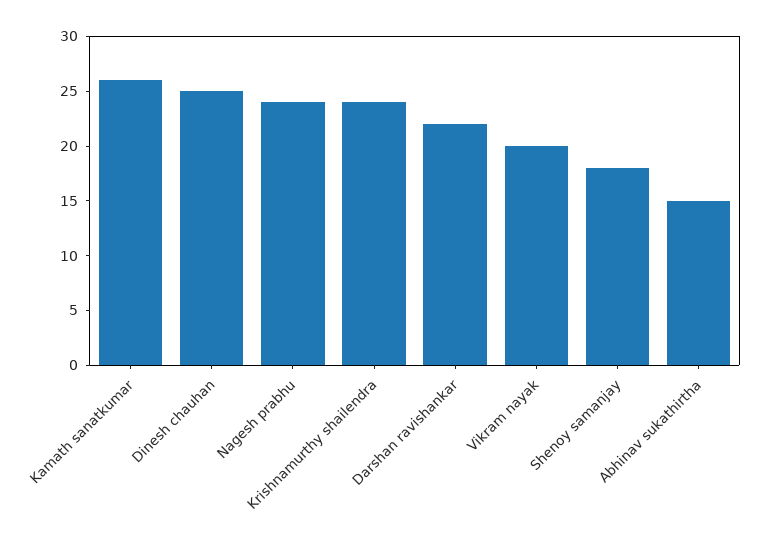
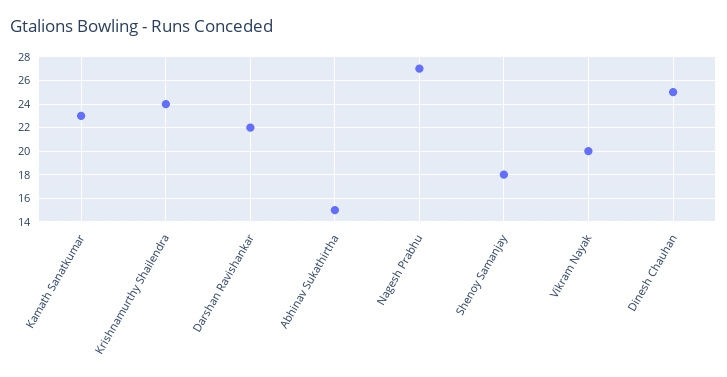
Kamath sanatkumar: 26 -> 23
Nagesh prabhu: 24 -> 27

